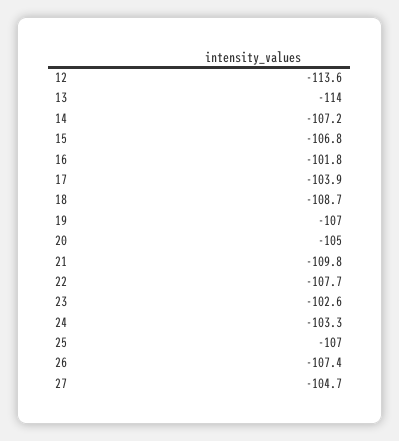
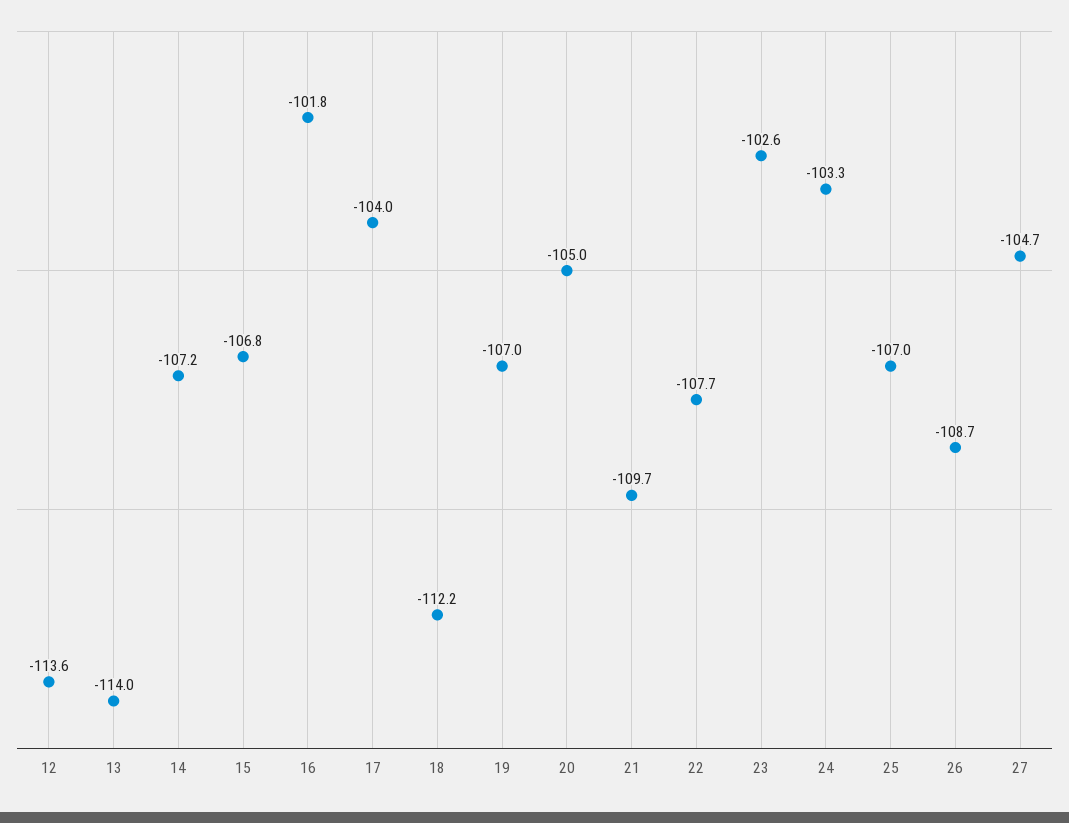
17: -103.9 -> -104
18: -108.7 -> -112.2
21: -109.8 -> -109.7
26: -107.4 -> -108.7

